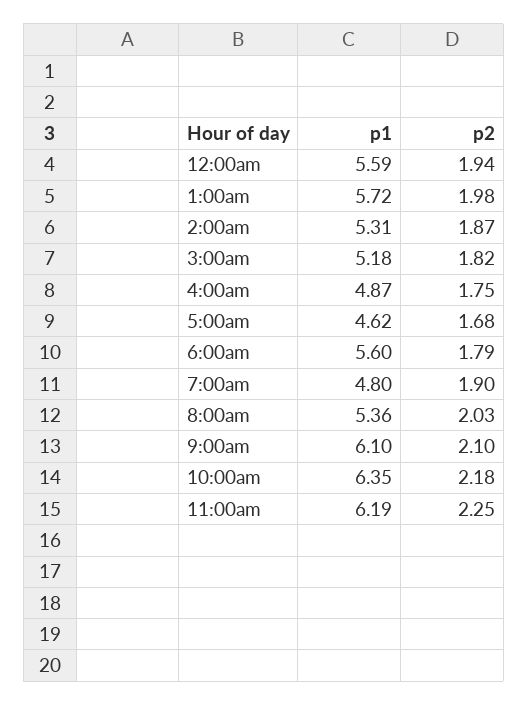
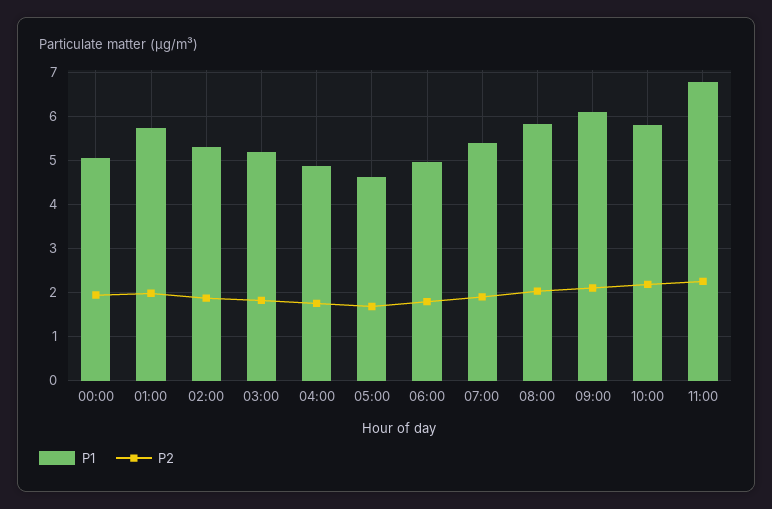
p1, 12:00am: 5.59 -> 5
p1, 6:00am: 5.6 -> 5
p1, 7:00am: 4.8 -> 5.4
p1, 8:00am: 5.36 -> 5.8
p1, 10:00am: 6.35 -> 5.8
p1, 11:00am: 6.19 -> 6.8

